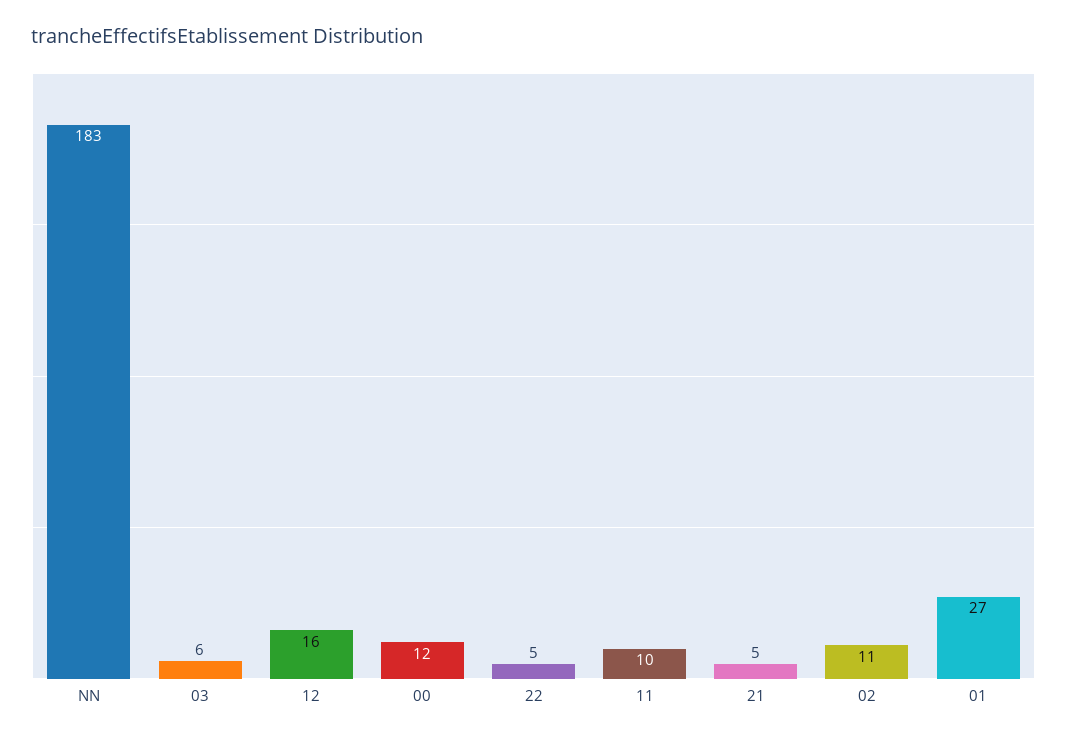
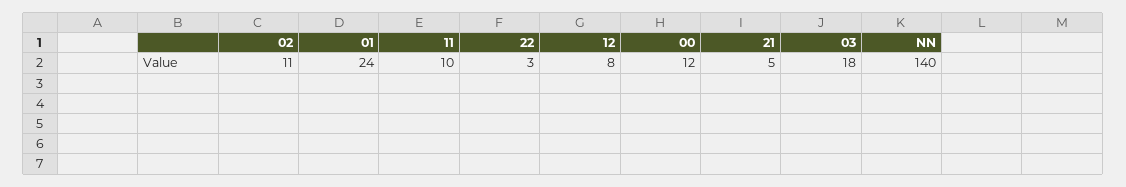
NN: 183 -> 140
03: 6 -> 18
12: 16 -> 8
22: 5 -> 3
01: 27 -> 24

